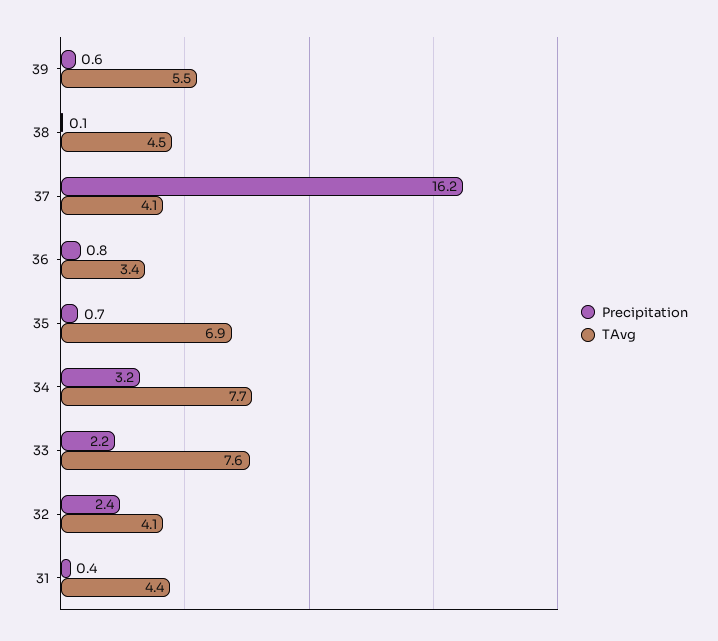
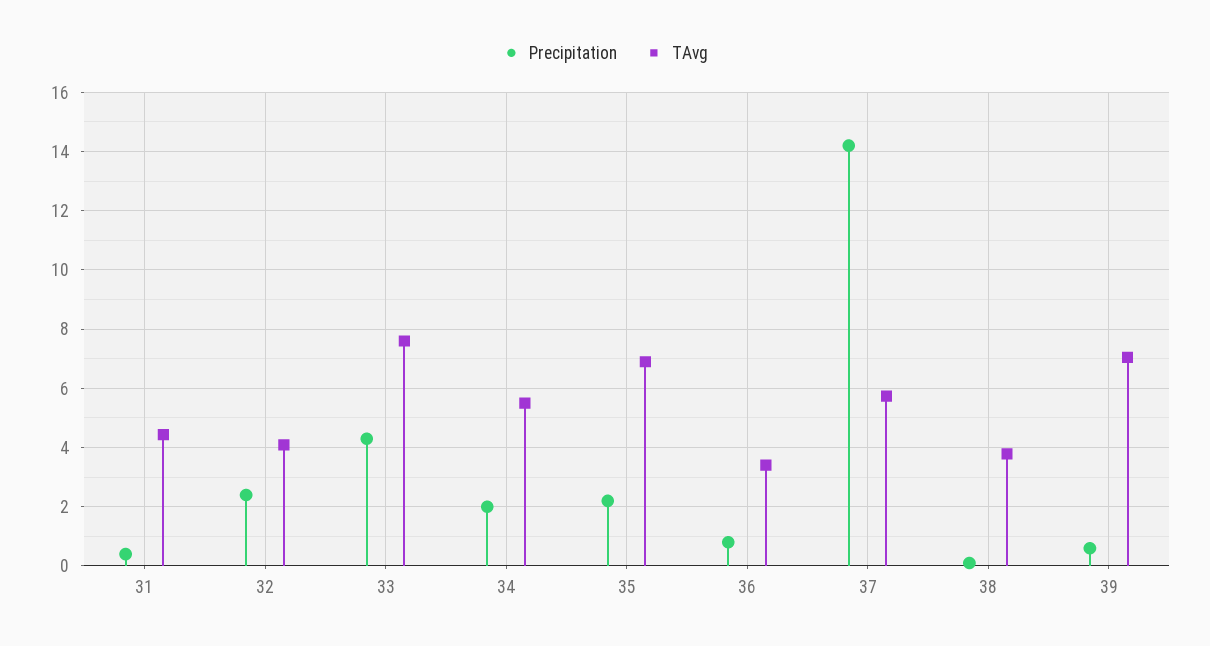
TAvg, 39: 5.5 -> 7
TAvg, 38: 4.5 -> 3.75
Precipitation, 37: 16.2 -> 14.25
TAvg, 37: 4.1 -> 5.75
Precipitation, 35: 0.7 -> 2.25
Precipitation, 34: 3.2 -> 2
TAvg, 34: 7.7 -> 5.5
Precipitation, 33: 2.2 -> 4.25

